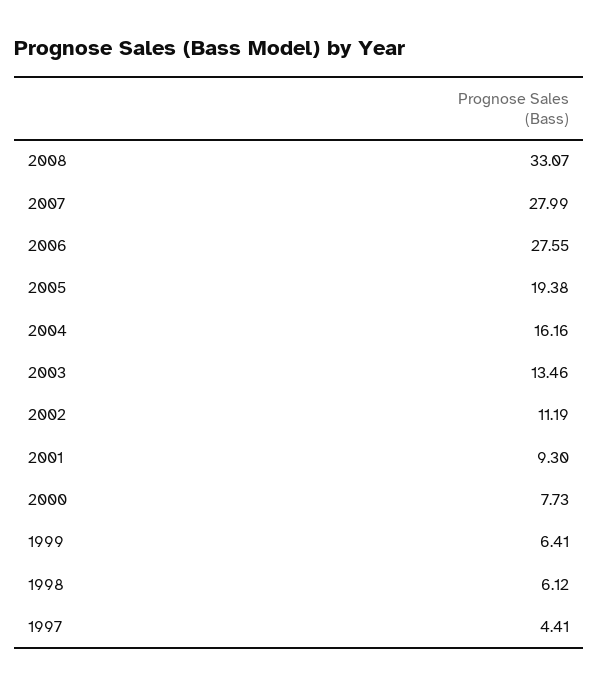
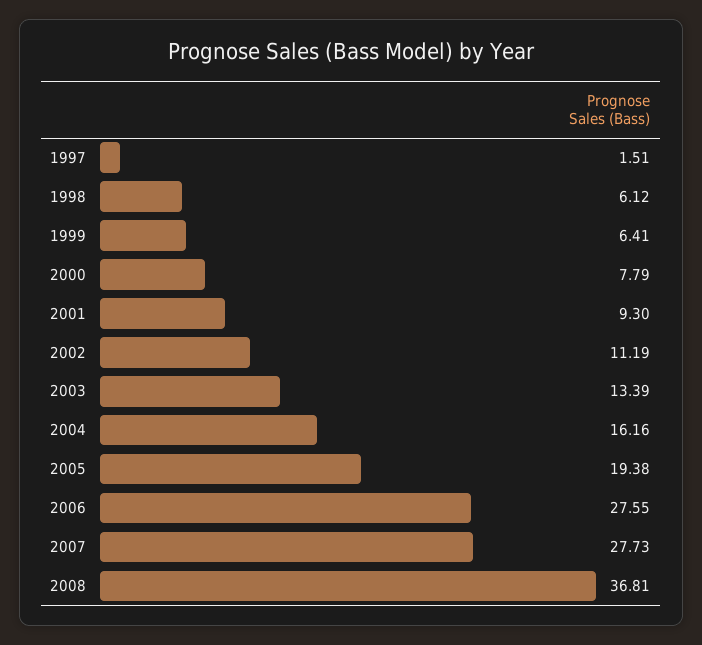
2008: 33.07 -> 36.81
2007: 27.99 -> 27.73
2003: 13.46 -> 13.39
2000: 7.73 -> 7.79
1997: 4.41 -> 1.51

